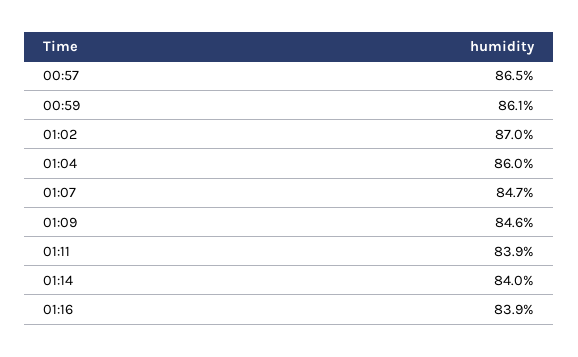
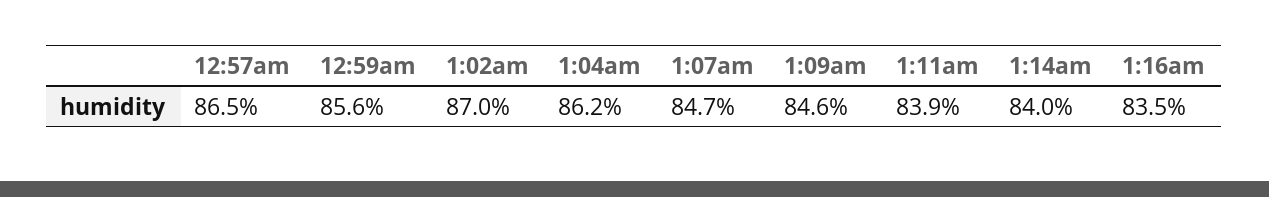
00:59: 86.1 -> 85.6
01:04: 86 -> 86.2
01:16: 83.9 -> 83.5

